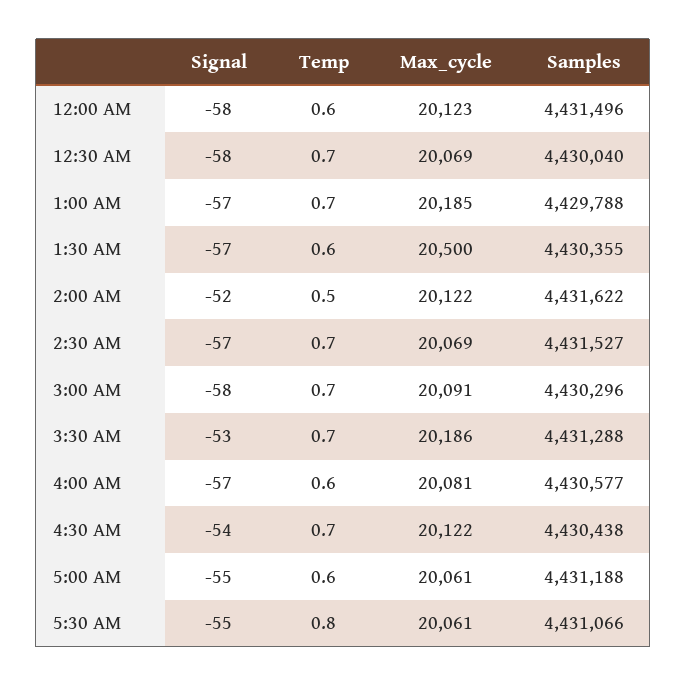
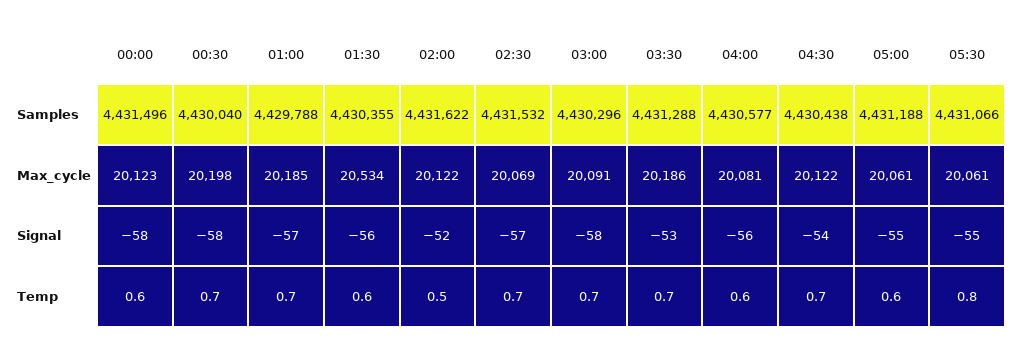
Max_cycle, 12:30 AM: 20069 -> 20198
Signal, 1:30 AM: -57 -> -56
Max_cycle, 1:30 AM: 20500 -> 20534
Samples, 2:30 AM: 4431527 -> 4431532
Signal, 4:00 AM: -57 -> -56

